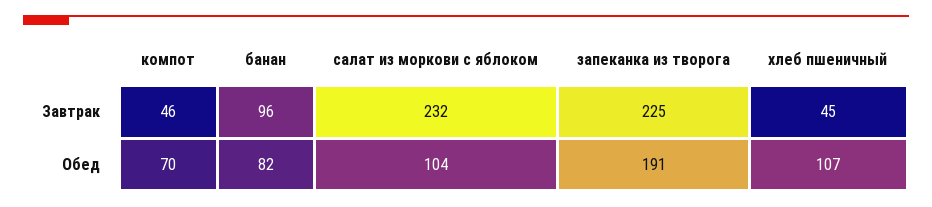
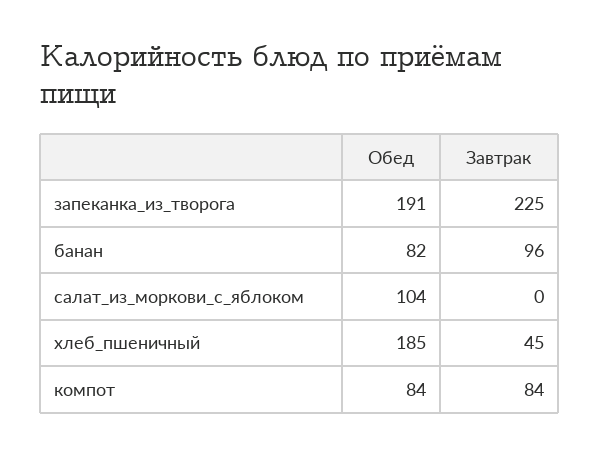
компот, Завтрак: 46 -> 84
салат из моркови с яблоком, Завтрак: 232 -> 0
компот, Обед: 70 -> 84
хлеб пшеничный, Обед: 107 -> 185

